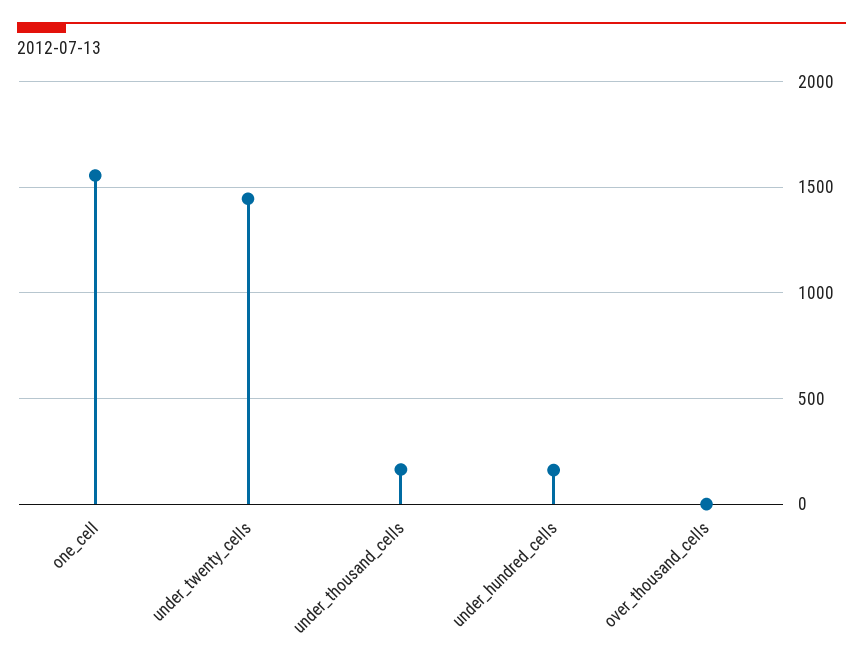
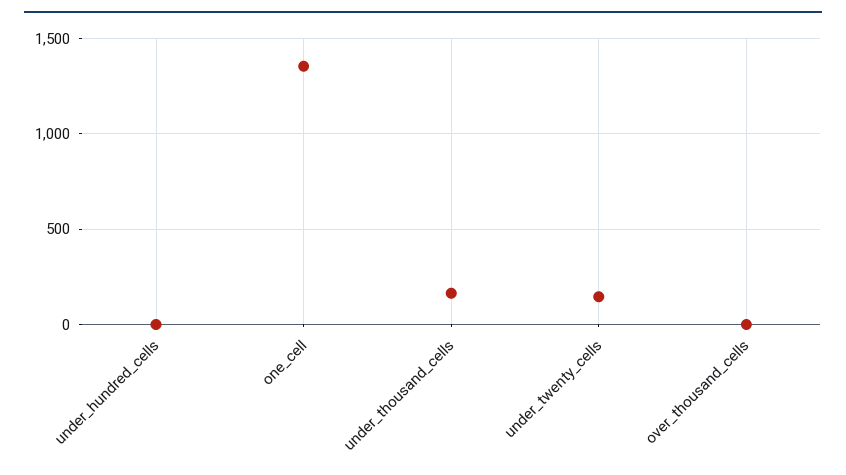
one_cell: 1550 -> 1350
under_twenty_cells: 1450 -> 150
under_hundred_cells: 150 -> 0

